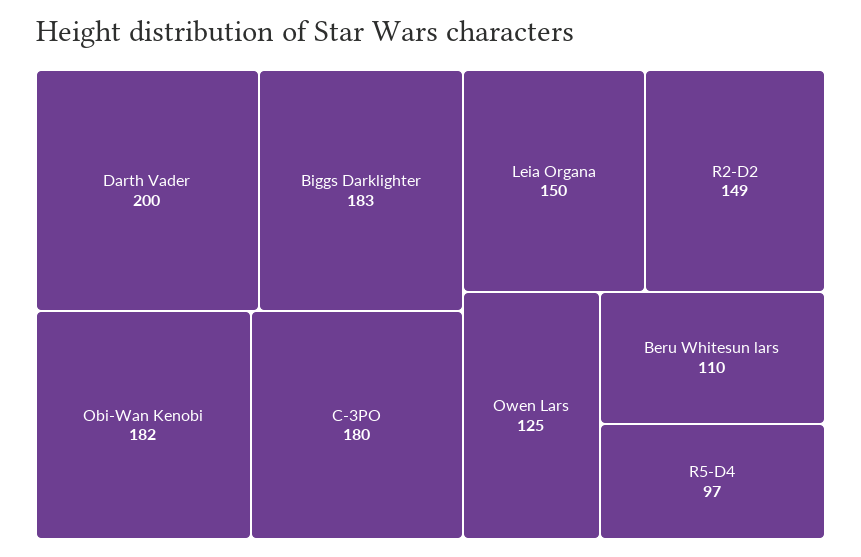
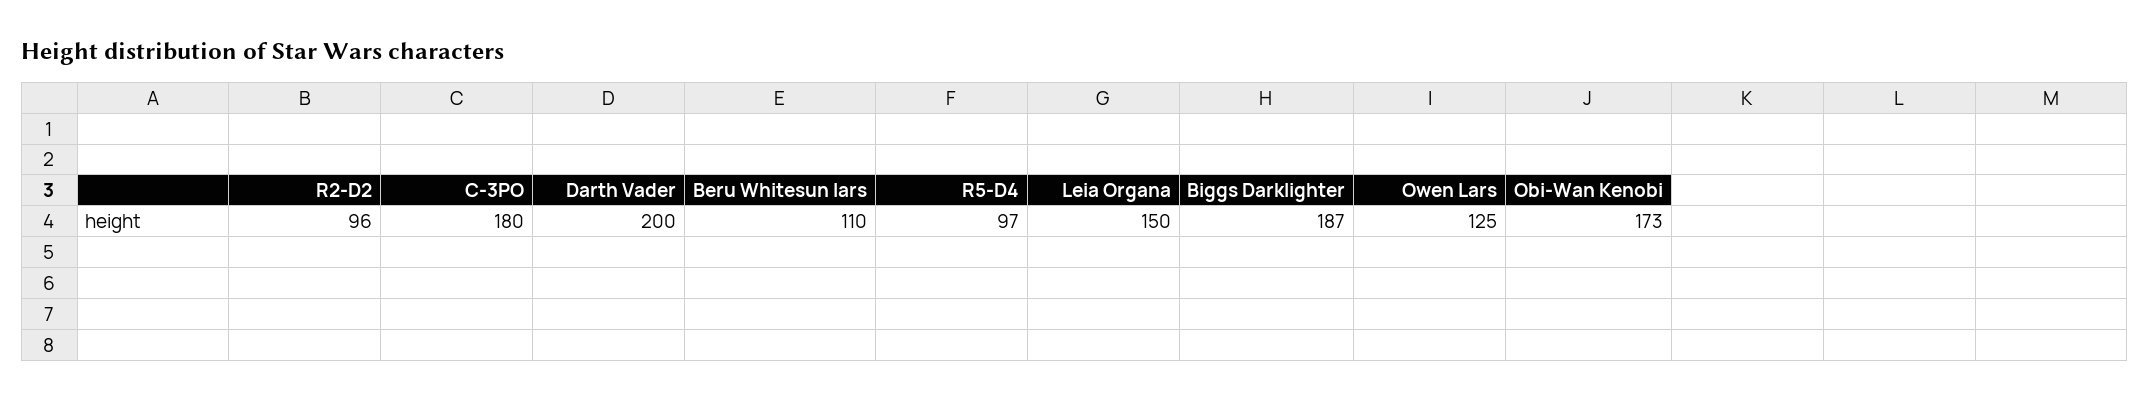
Biggs Darklighter: 183 -> 187
Obi-Wan Kenobi: 182 -> 173
R2-D2: 149 -> 96

